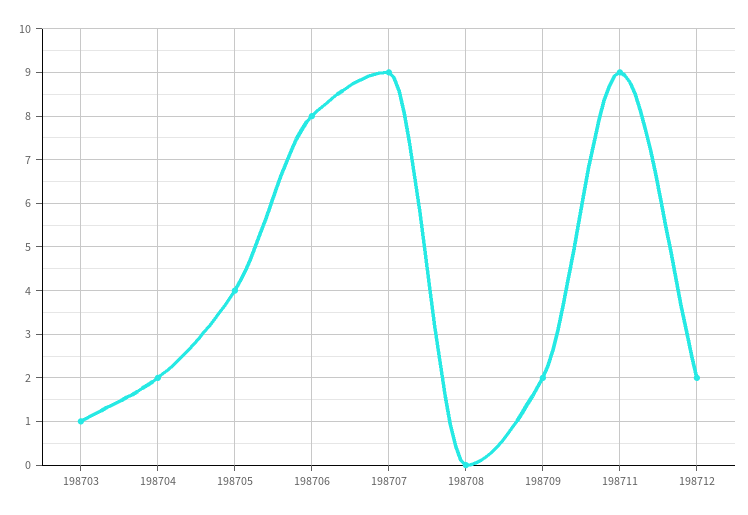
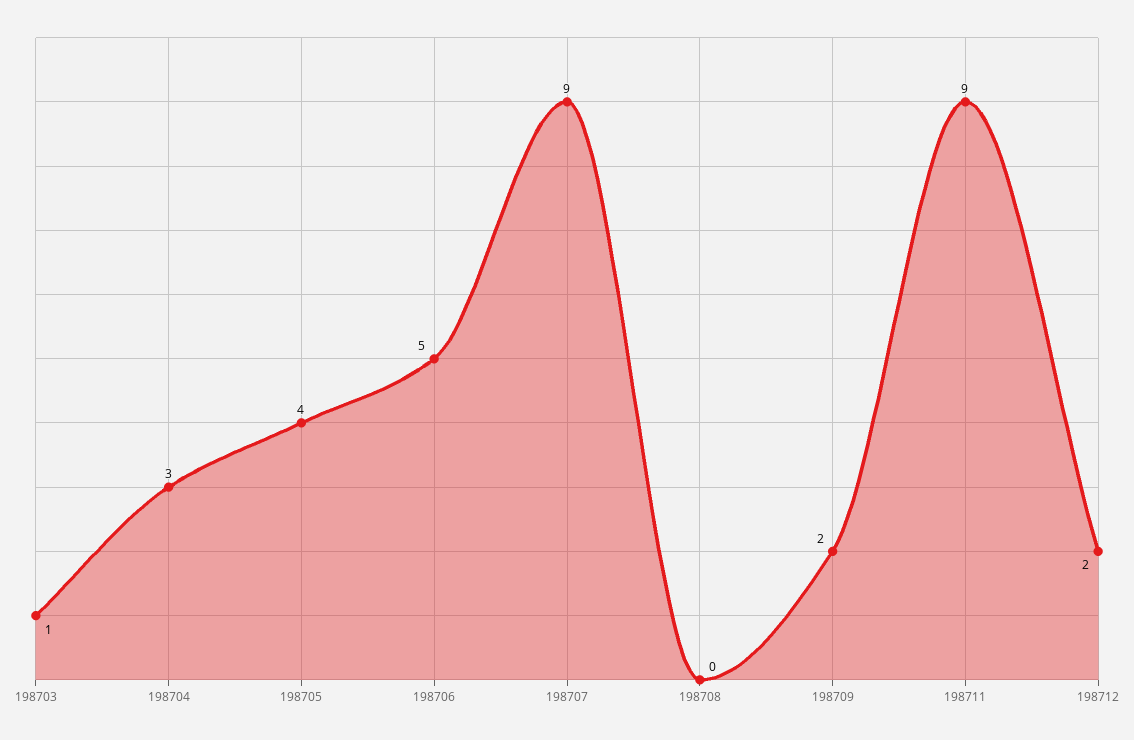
198704: 2 -> 3
198706: 8 -> 5

